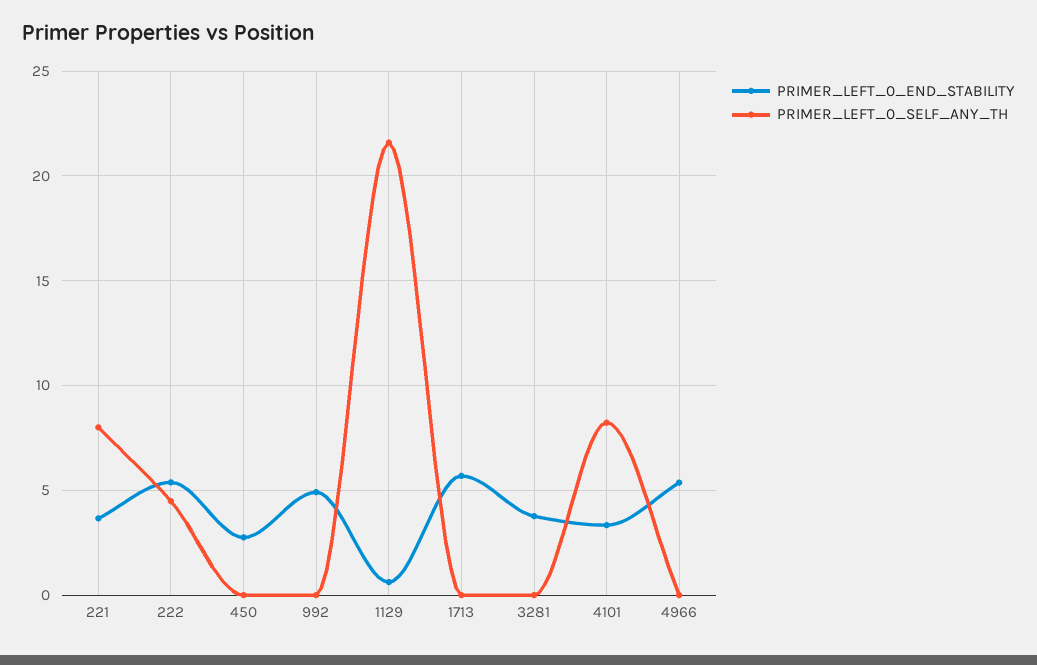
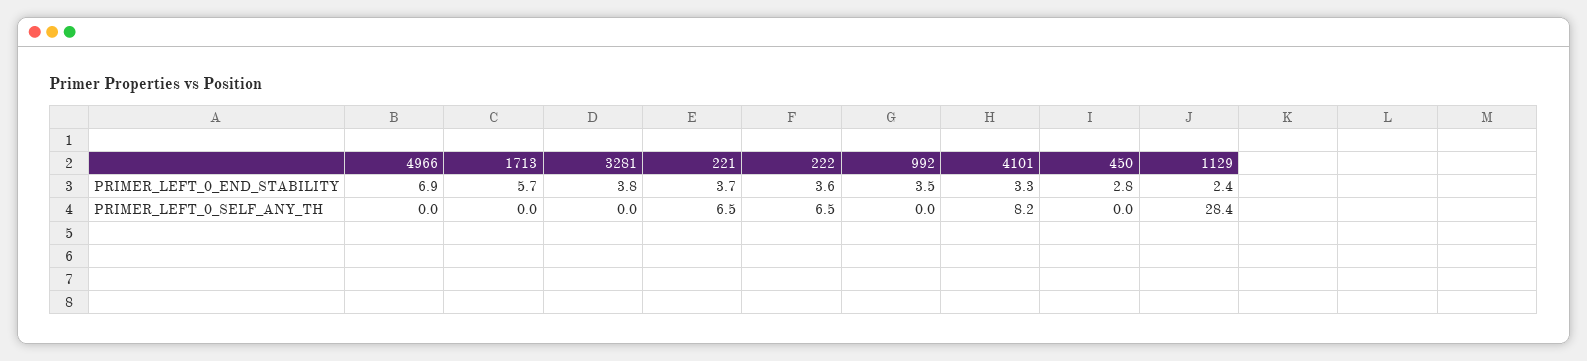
PRIMER_LEFT_0_SELF_ANY_TH, 221: 8 -> 6.5
PRIMER_LEFT_0_END_STABILITY, 222: 5.5 -> 3.6
PRIMER_LEFT_0_SELF_ANY_TH, 222: 4.5 -> 6.5
PRIMER_LEFT_0_END_STABILITY, 992: 5 -> 3.5
PRIMER_LEFT_0_END_STABILITY, 1129: 0.5 -> 2.4
PRIMER_LEFT_0_SELF_ANY_TH, 1129: 21.5 -> 28.4
PRIMER_LEFT_0_END_STABILITY, 4966: 5.5 -> 6.9

